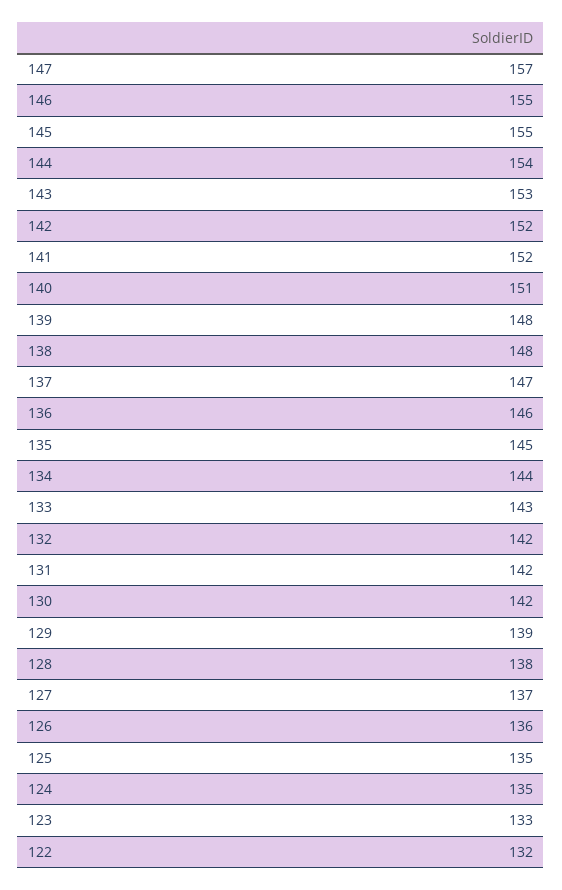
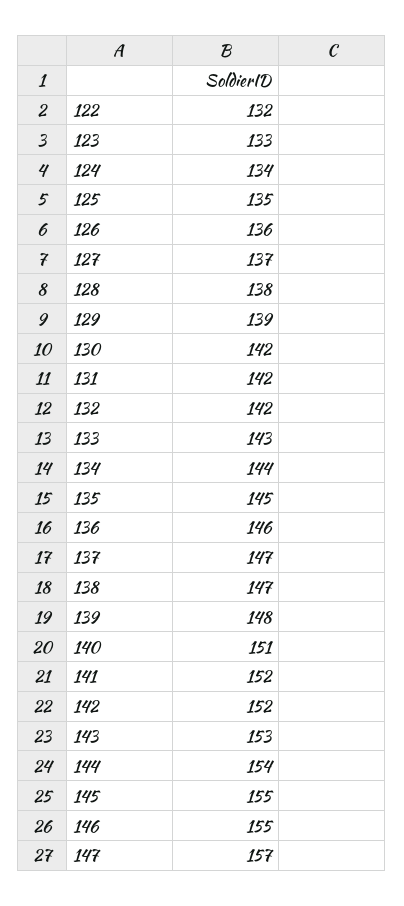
138: 148 -> 147
124: 135 -> 134

